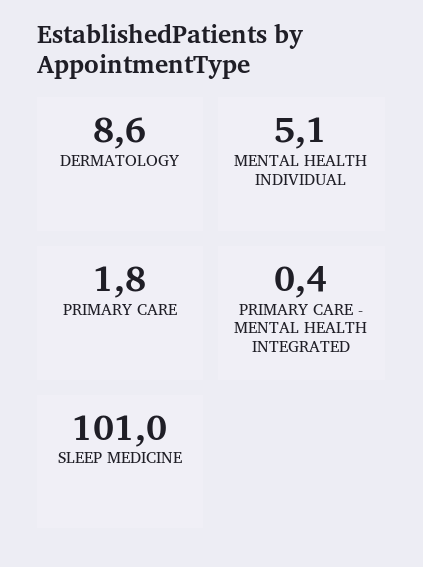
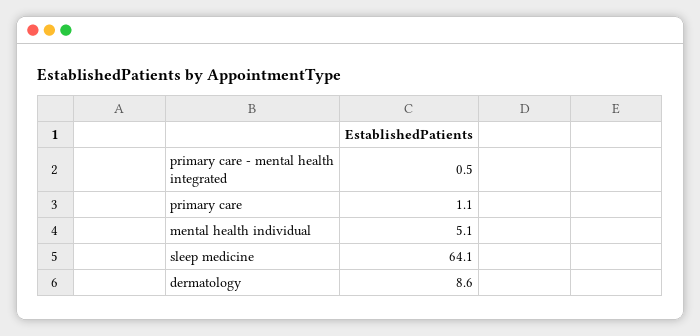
PRIMARY CARE: 1.8 -> 1.1
PRIMARY CARE - MENTAL HEALTH INTEGRATED: 0.4 -> 0.5
SLEEP MEDICINE: 101 -> 64.1

